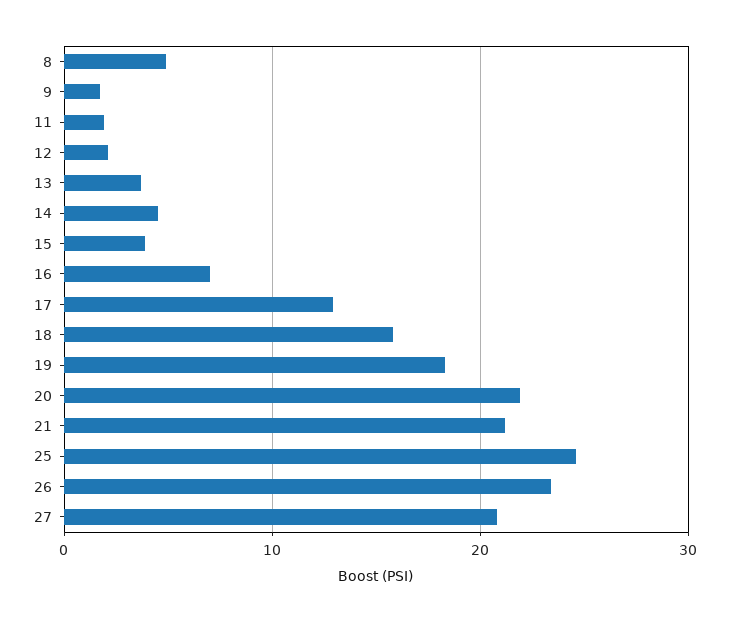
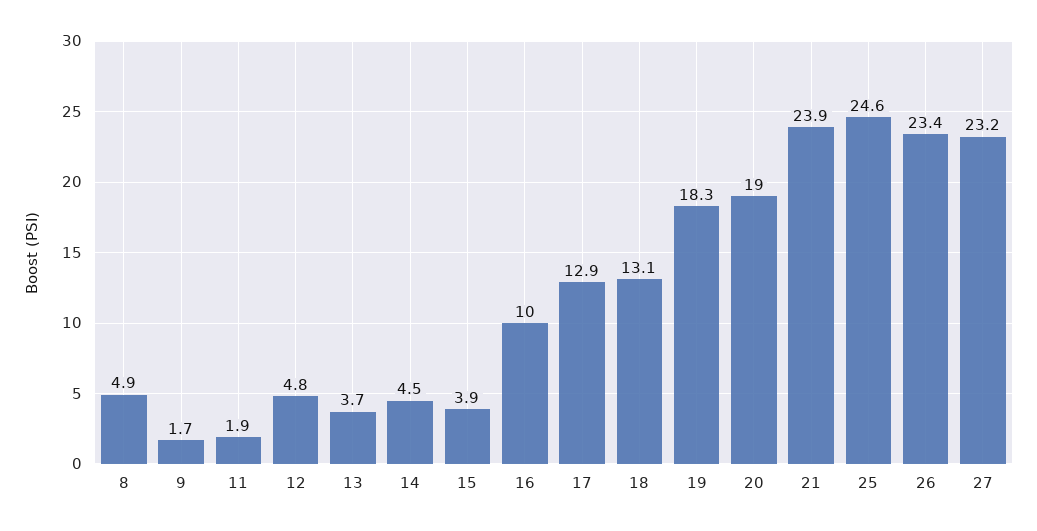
12: 2 -> 4.8
16: 7 -> 10
18: 16 -> 13.1
20: 22 -> 19
21: 21 -> 23.9
27: 21 -> 23.2

